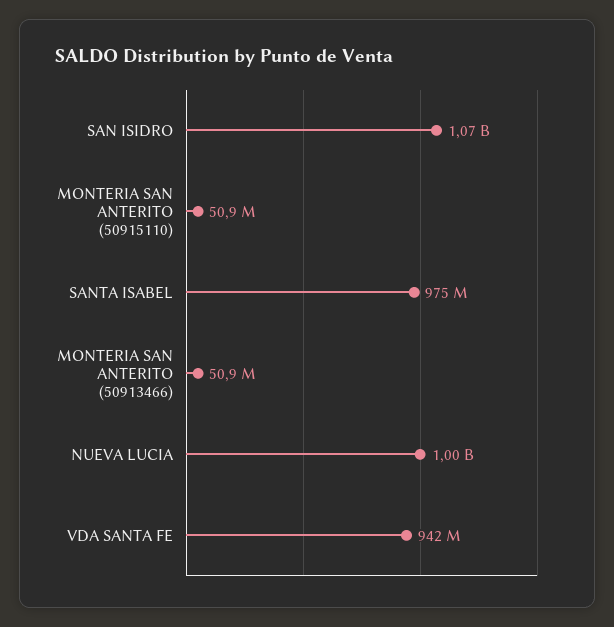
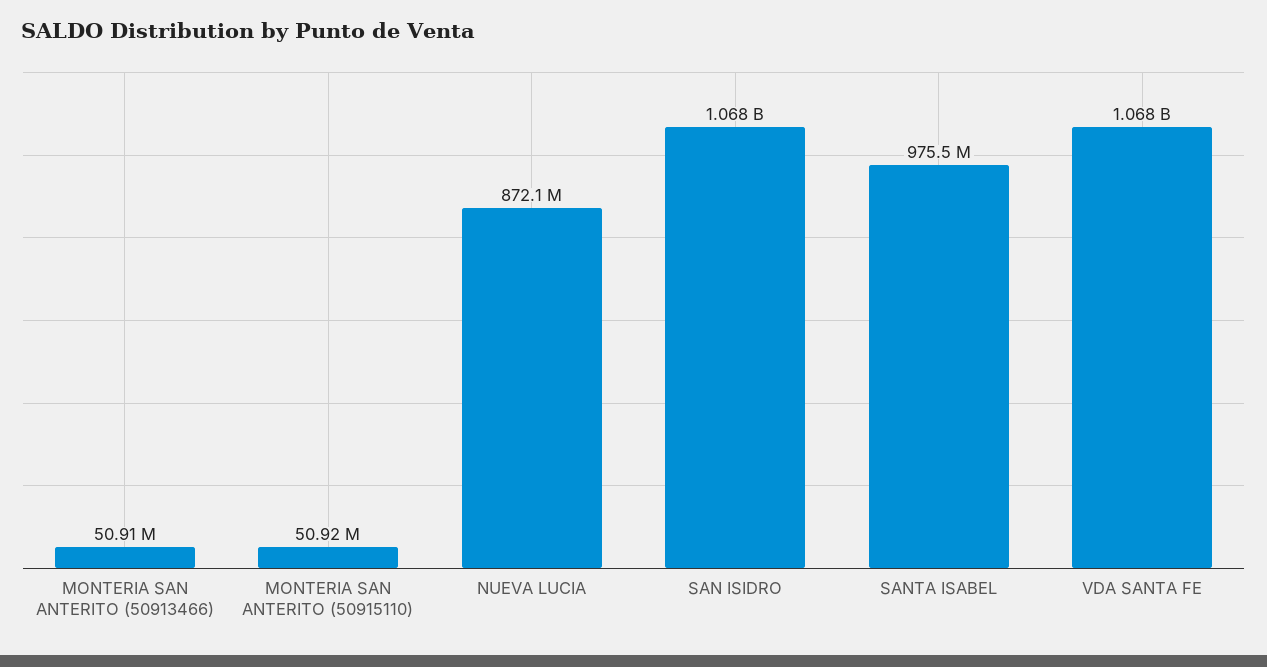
NUEVA LUCIA: 1000000000 -> 872100000
VDA SANTA FE: 942000000 -> 1068000000

